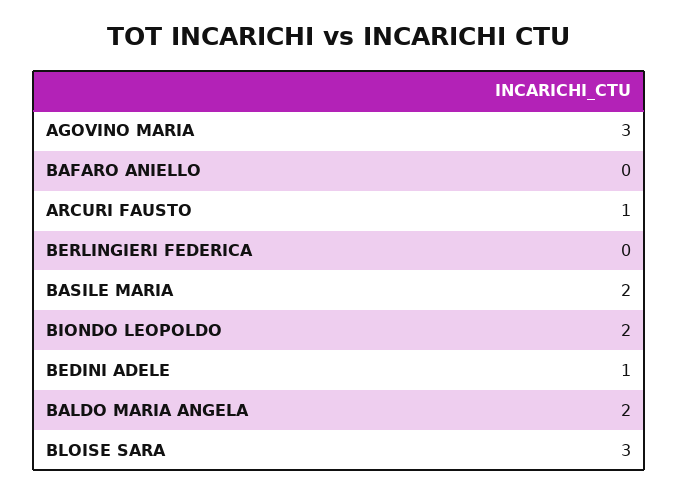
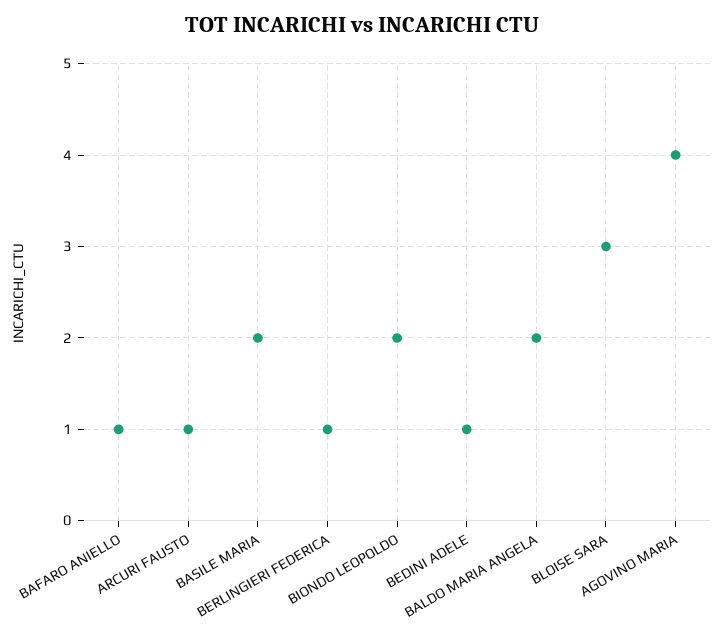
AGOVINO MARIA: 3 -> 4
BAFARO ANIELLO: 0 -> 1
BERLINGIERI FEDERICA: 0 -> 1

